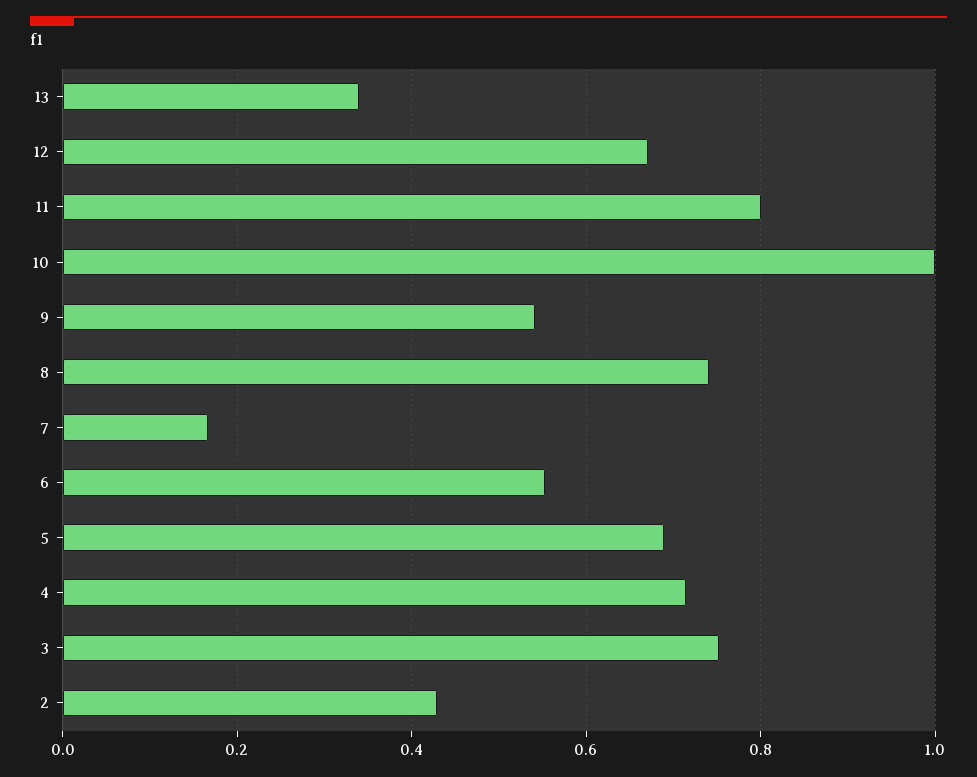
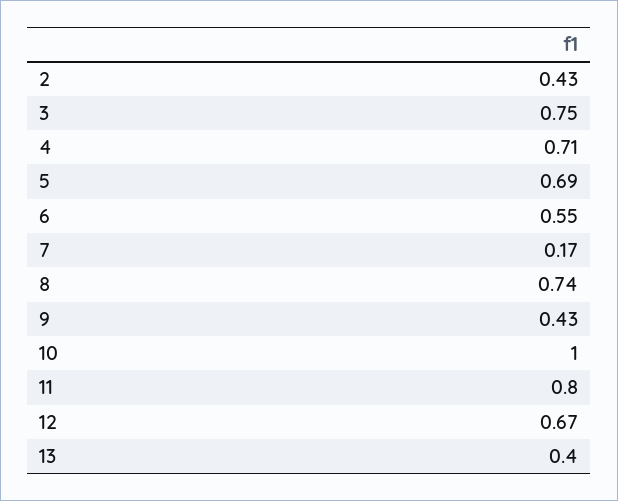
13: 0.34 -> 0.4
9: 0.54 -> 0.43

